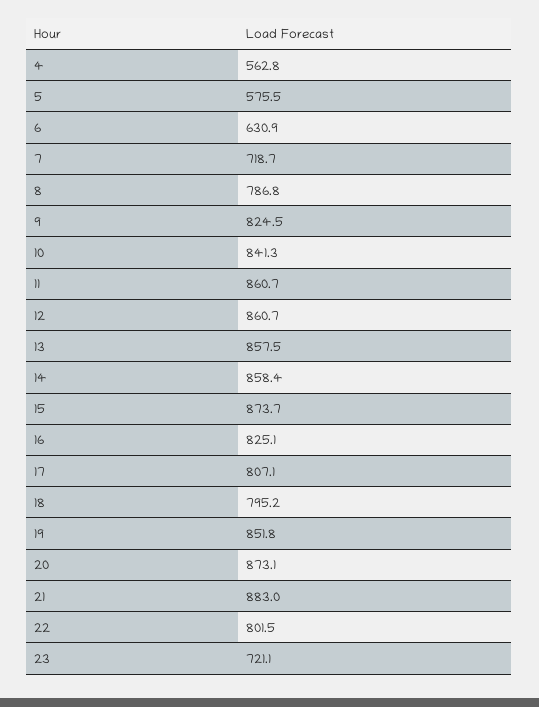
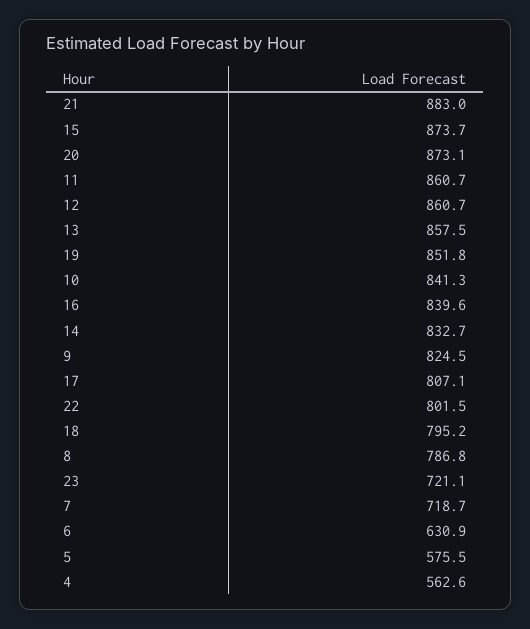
4: 562.8 -> 562.6
14: 858.4 -> 832.7
16: 825.1 -> 839.6

